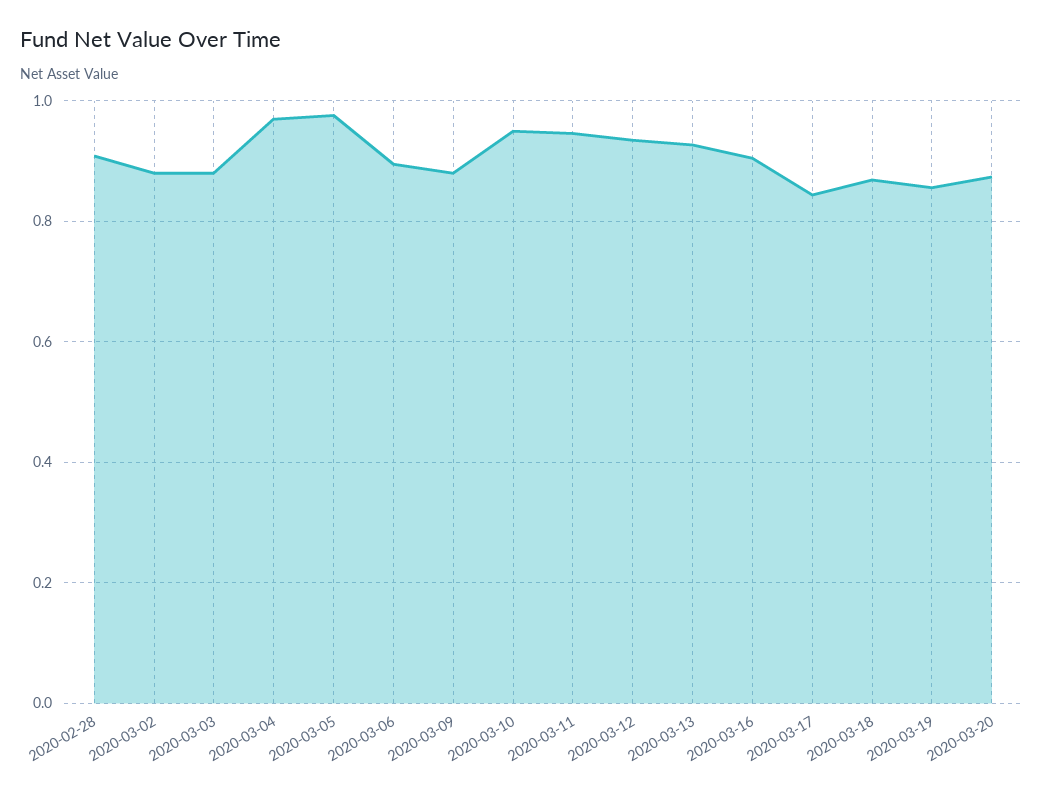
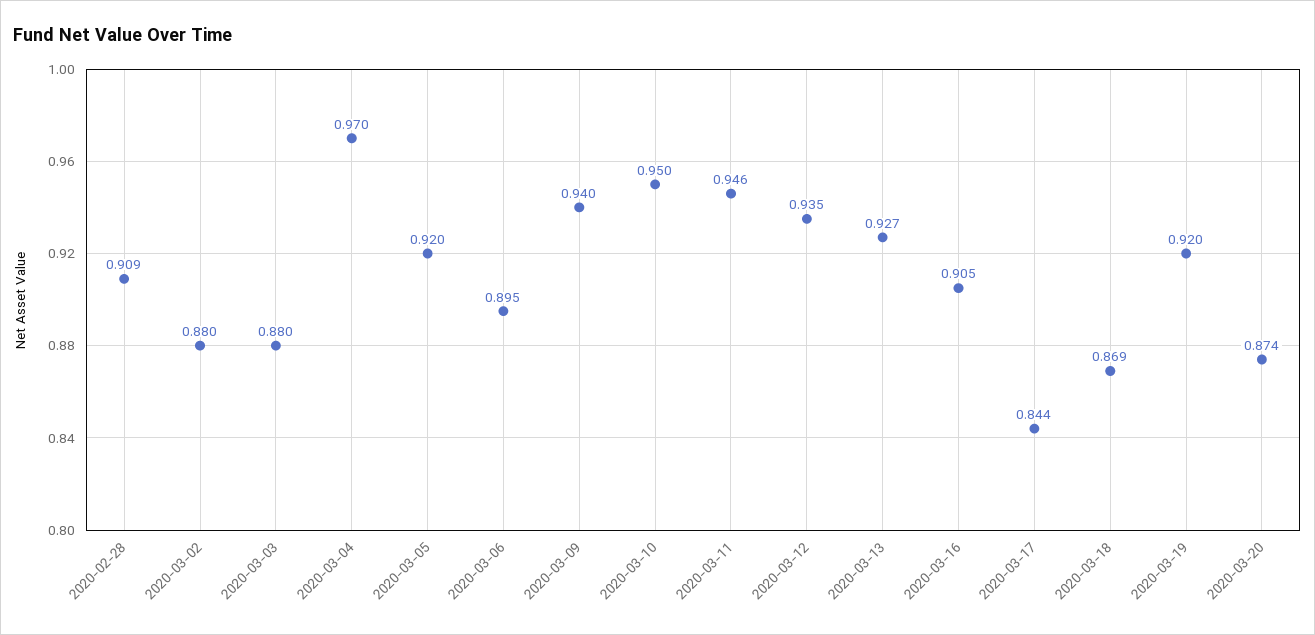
2020-03-05: 0.98 -> 0.92
2020-03-09: 0.88 -> 0.94
2020-03-19: 0.86 -> 0.92

